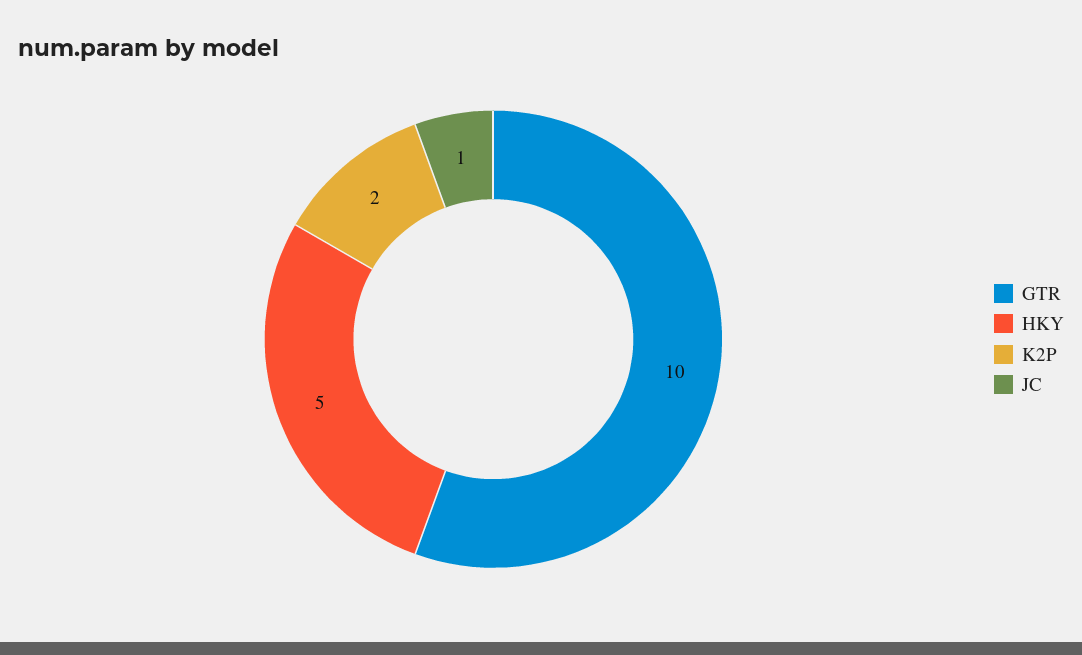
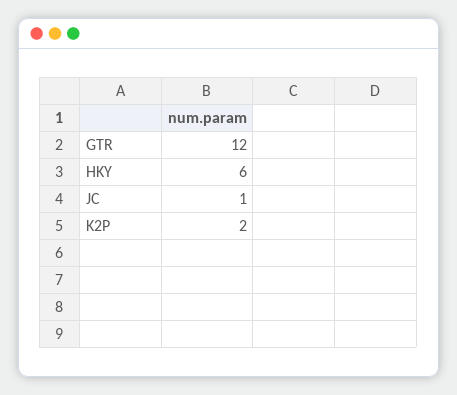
GTR: 10 -> 12
HKY: 5 -> 6

